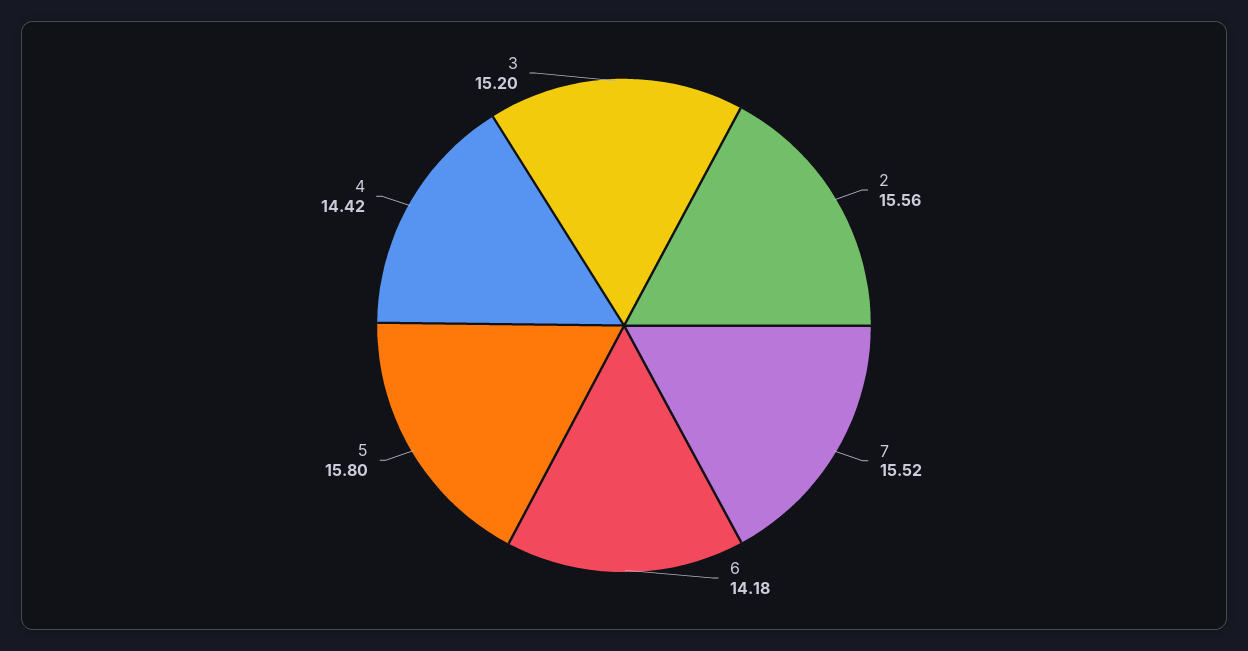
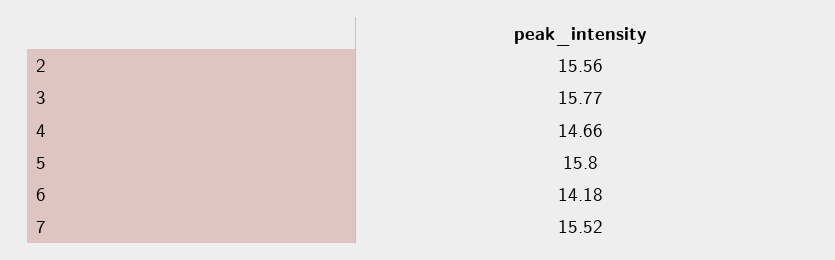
4: 14.42 -> 14.66
3: 15.2 -> 15.77

